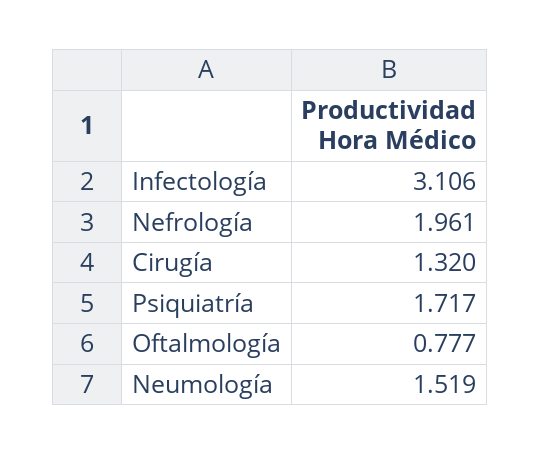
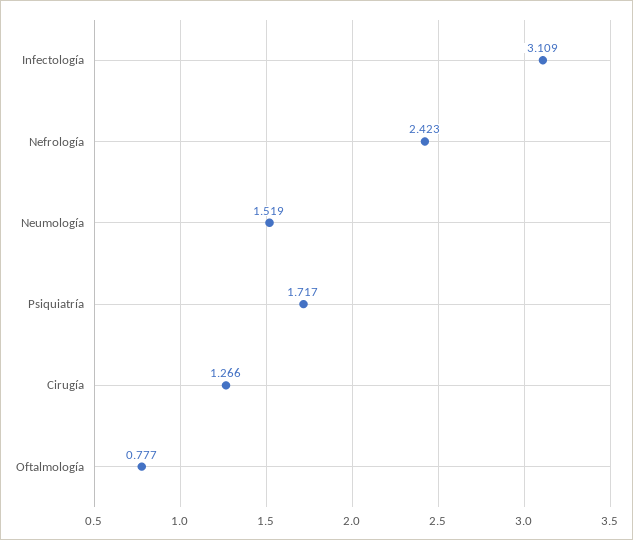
Infectología: 3.106 -> 3.109
Nefrología: 1.961 -> 2.423
Cirugía: 1.32 -> 1.266

